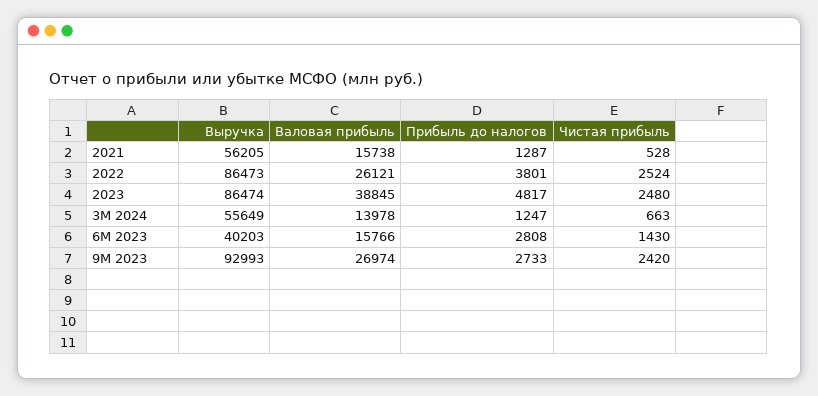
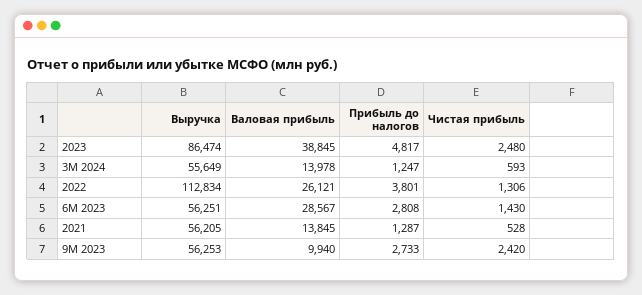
Валовая прибыль, 2021: 15738 -> 13845
Выручка, 2022: 86473 -> 112834
Чистая прибыль, 2022: 2524 -> 1306
Чистая прибыль, 3М 2024: 663 -> 593
Выручка, 6М 2023: 40203 -> 56251
Валовая прибыль, 6М 2023: 15766 -> 28567
Выручка, 9М 2023: 92993 -> 56253
Валовая прибыль, 9М 2023: 26974 -> 9940

